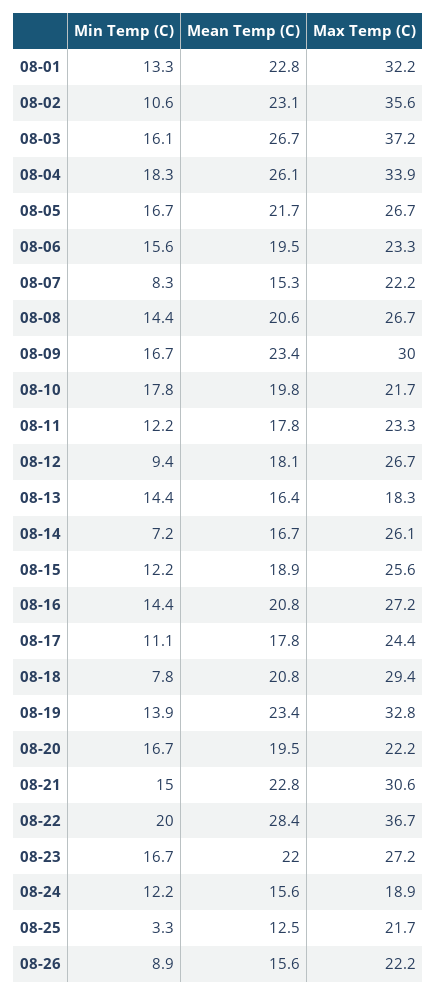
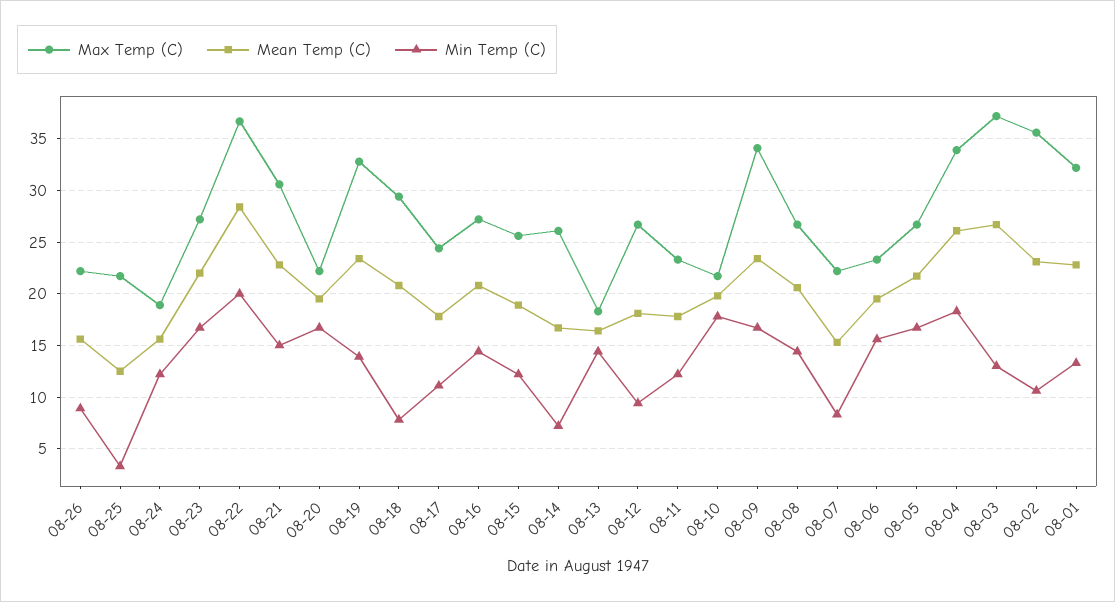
Min Temp (C), 08-03: 16.1 -> 13
Max Temp (C), 08-09: 30 -> 34

